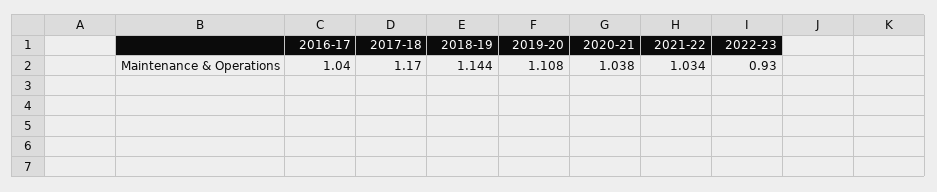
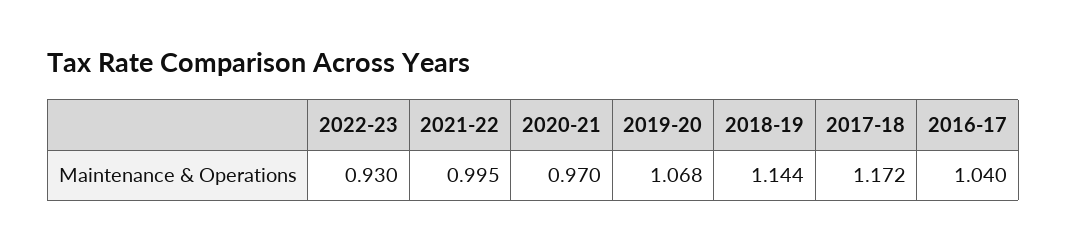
2017-18: 1.17 -> 1.172
2019-20: 1.108 -> 1.068
2020-21: 1.038 -> 0.97
2021-22: 1.034 -> 0.995

